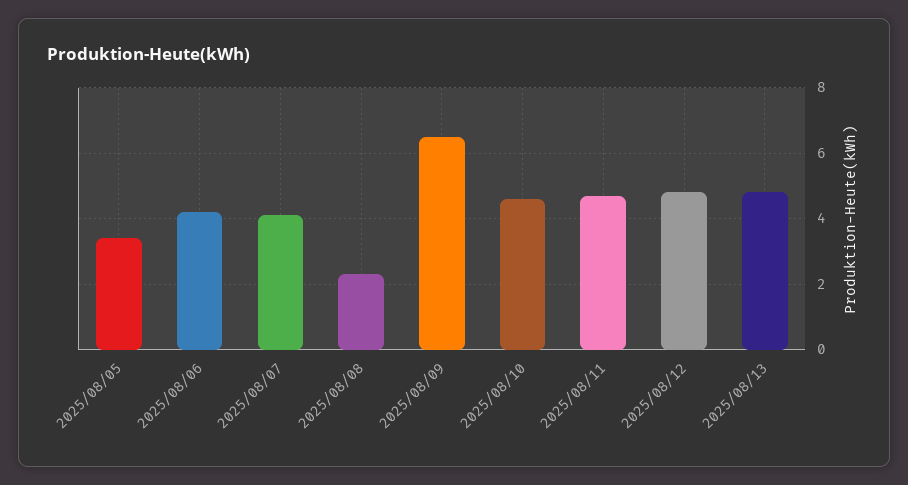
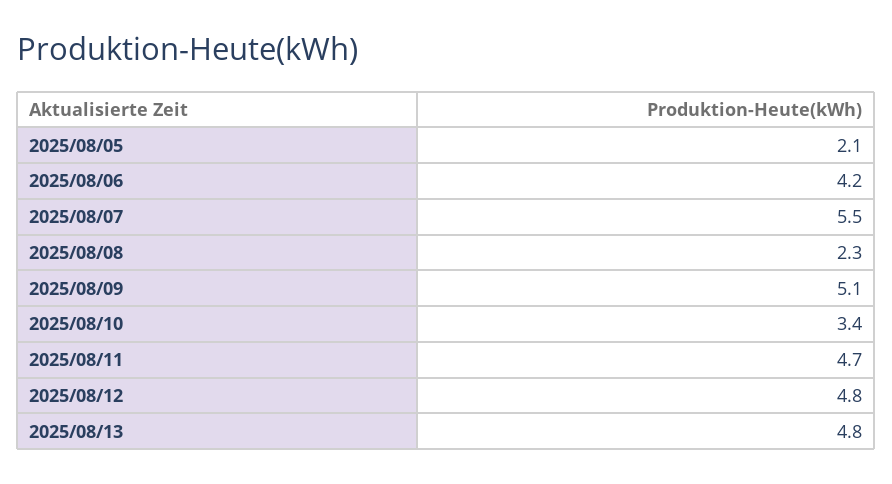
2025/08/05: 3.5 -> 2.1
2025/08/07: 4 -> 5.5
2025/08/09: 6.5 -> 5.1
2025/08/10: 4.5 -> 3.4

